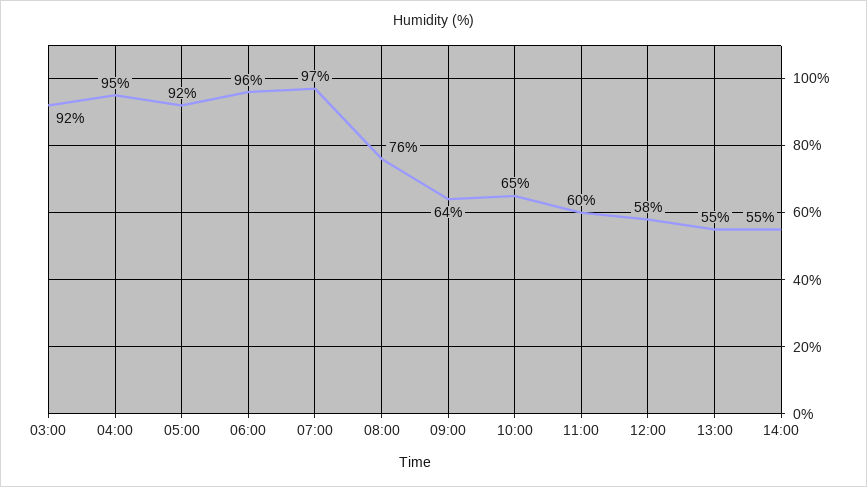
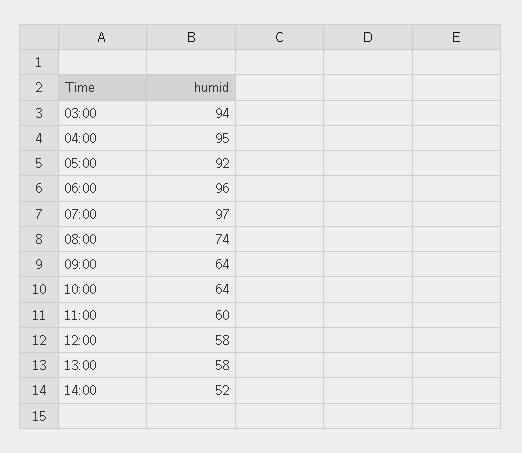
03:00: 92 -> 94
08:00: 76 -> 74
10:00: 65 -> 64
13:00: 55 -> 58
14:00: 55 -> 52

